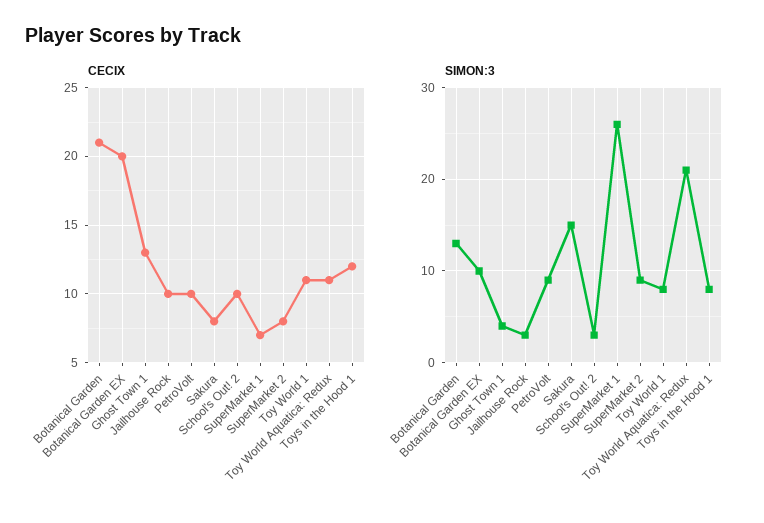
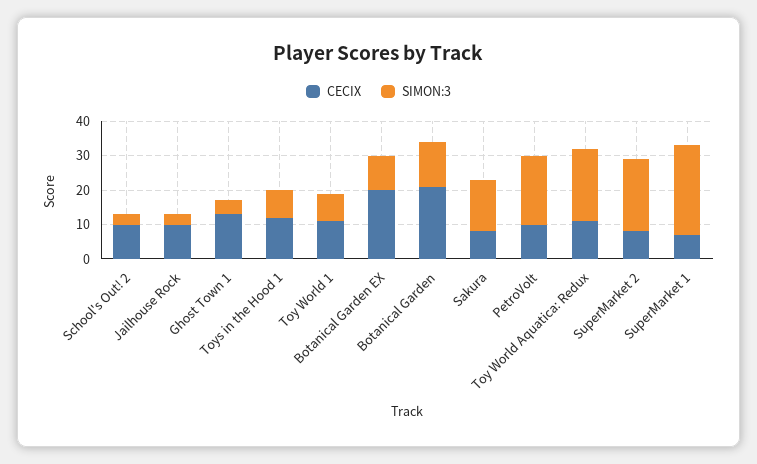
SIMON:3, PetroVolt: 9 -> 20
SIMON:3, SuperMarket 2: 9 -> 20

